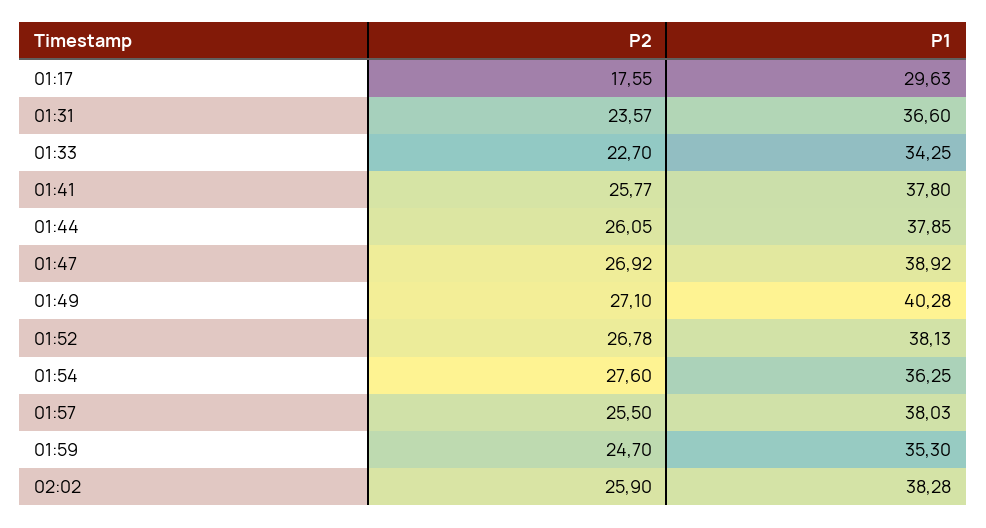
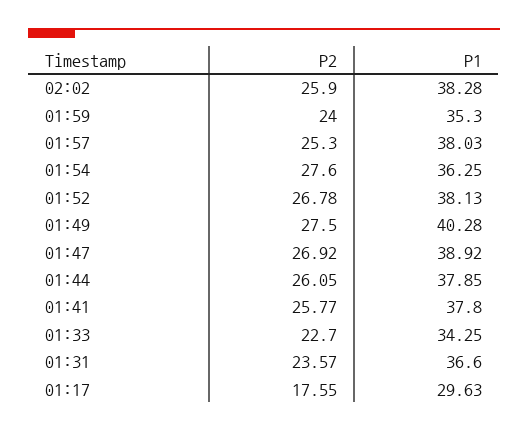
P2, 01:49: 27.1 -> 27.5
P2, 01:57: 25.5 -> 25.3
P2, 01:59: 24.7 -> 24

